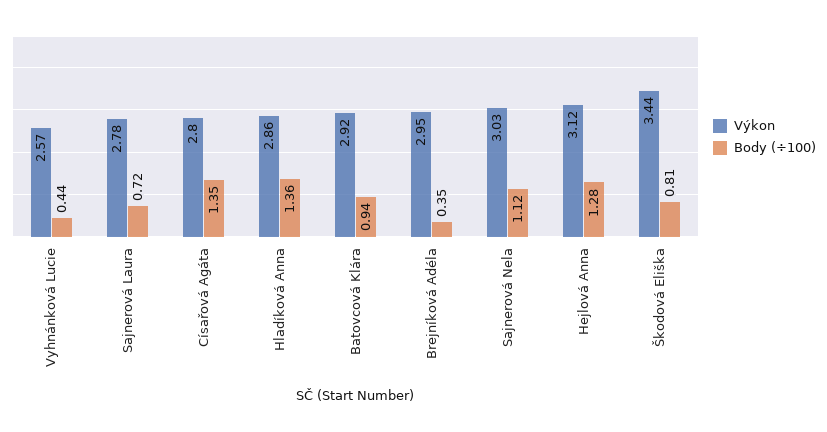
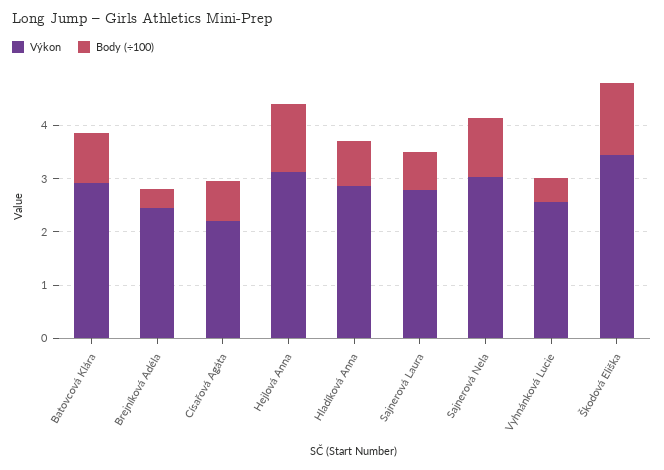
Výkon, Císařová Agáta: 2.8 -> 2.2
Body (÷100), Císařová Agáta: 1.35 -> 0.8
Body (÷100), Hladíková Anna: 1.36 -> 0.8
Výkon, Brejníková Adéla: 2.95 -> 2.4
Body (÷100), Škodová Eliška: 0.81 -> 1.4

